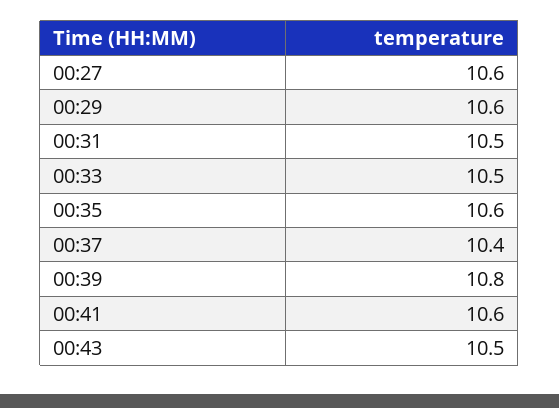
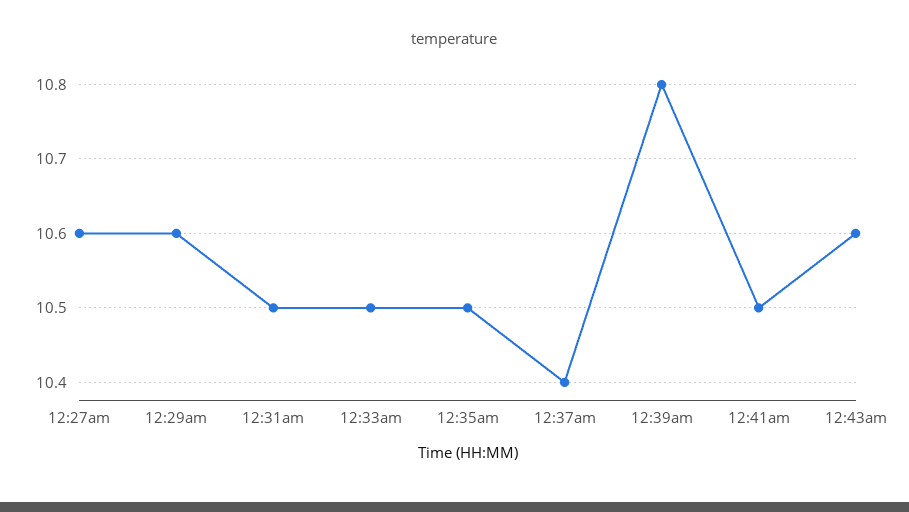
00:35: 10.6 -> 10.5
00:41: 10.6 -> 10.5
00:43: 10.5 -> 10.6

